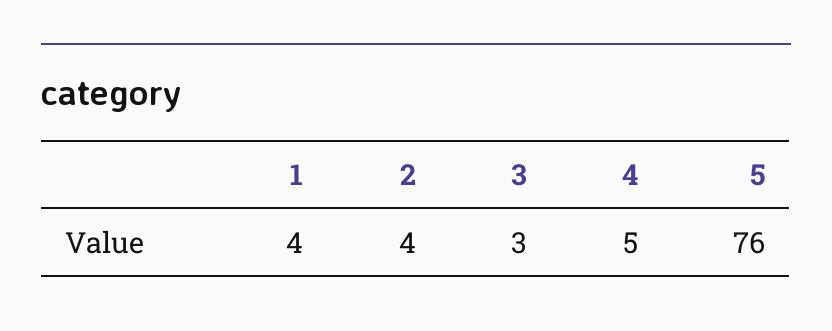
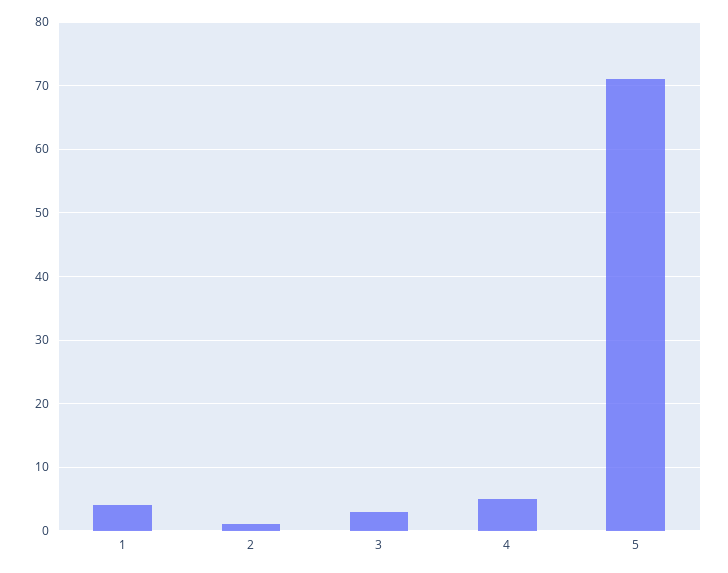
2: 4 -> 1
5: 76 -> 71

